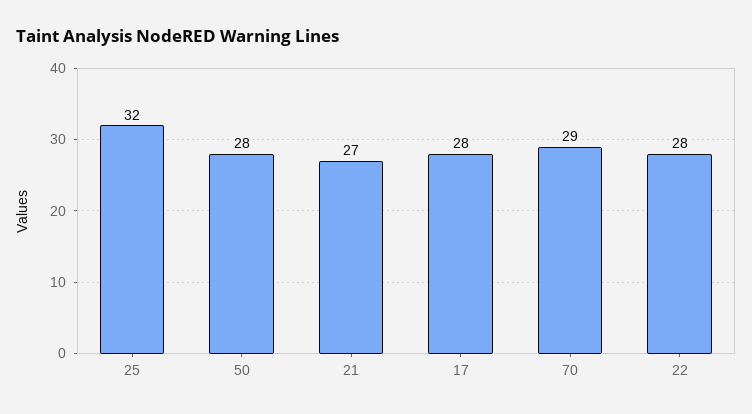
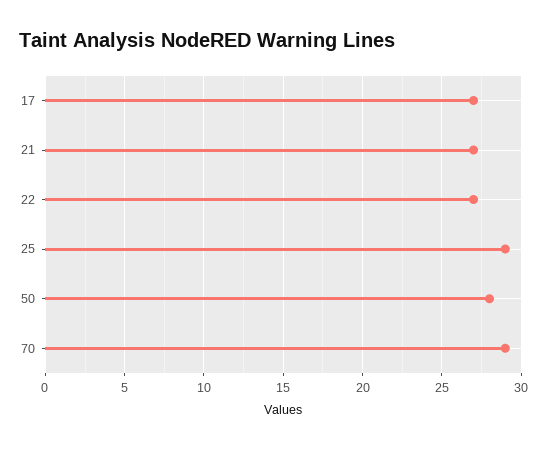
25: 32 -> 29
17: 28 -> 27
22: 28 -> 27

